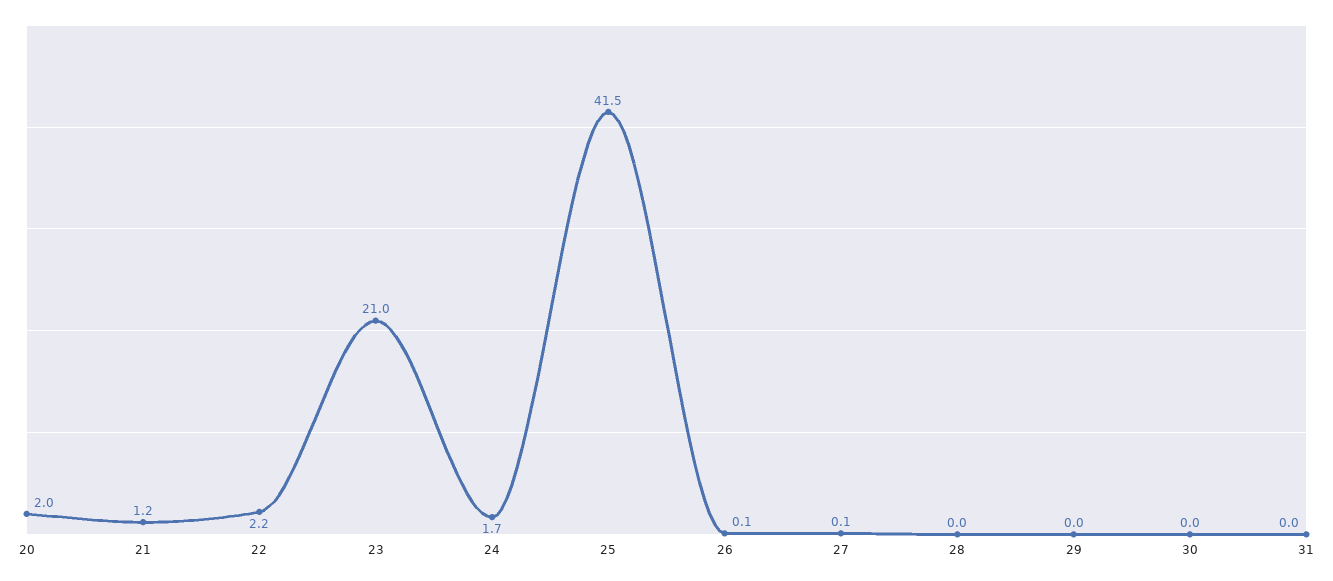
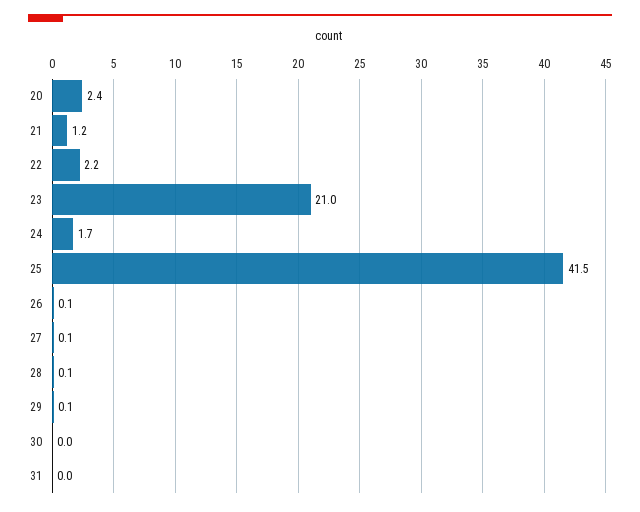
20: 2 -> 2.4
28: 0 -> 0.1
29: 0 -> 0.1

